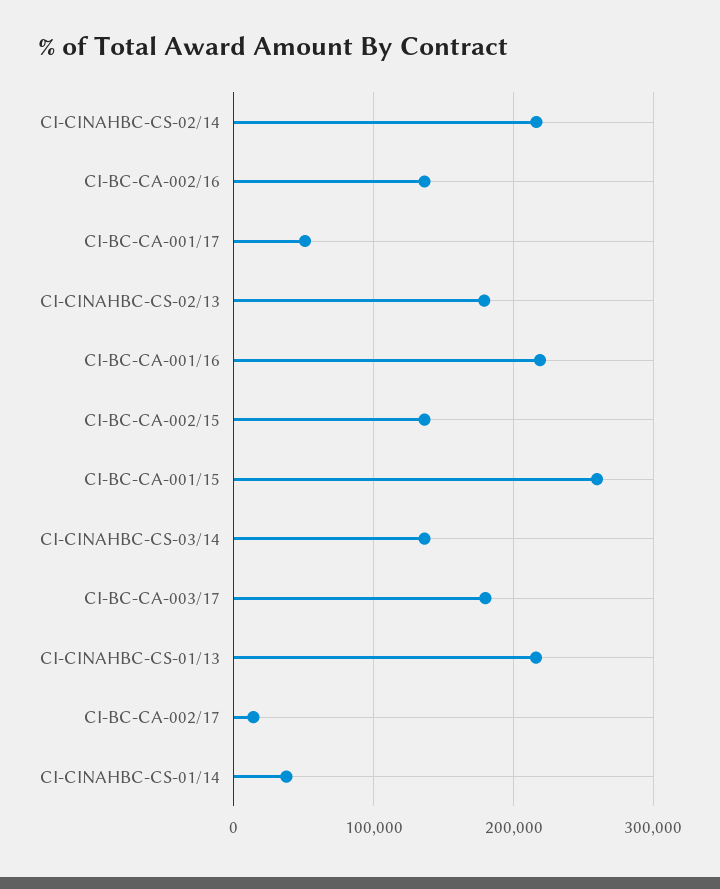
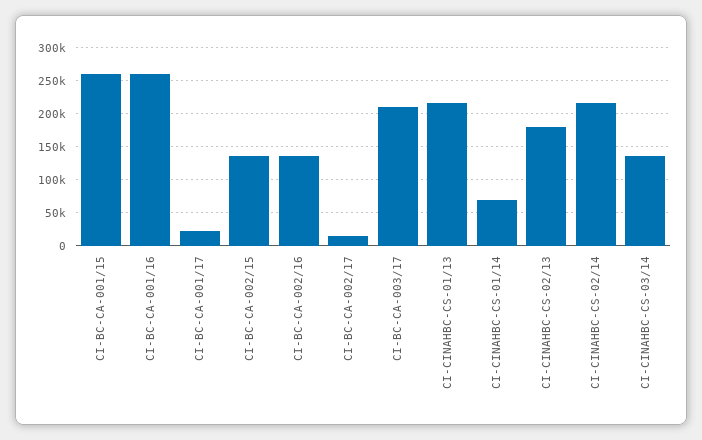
CI-BC-CA-001/17: 50000 -> 20000
CI-BC-CA-001/16: 220000 -> 260000
CI-BC-CA-003/17: 180000 -> 210000
CI-CINAHBC-CS-01/14: 40000 -> 70000

